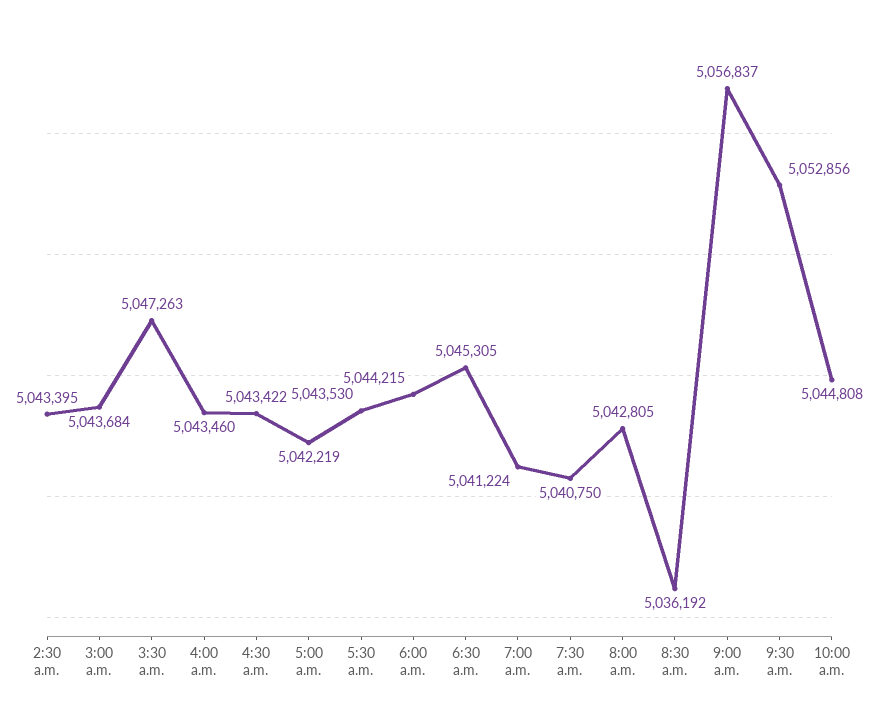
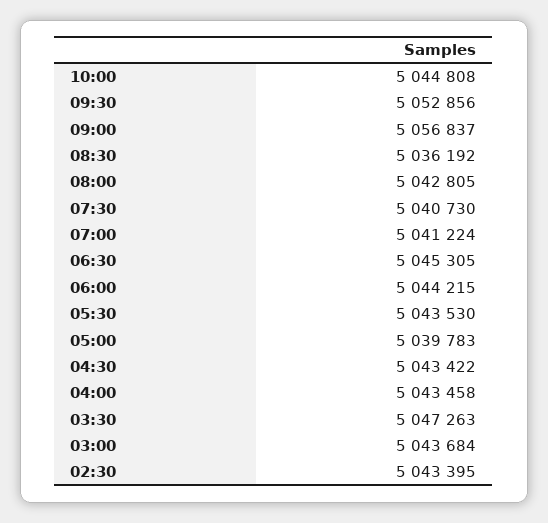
4:00 a.m.: 5043460 -> 5043458
5:00 a.m.: 5042219 -> 5039783
7:30 a.m.: 5040750 -> 5040730

